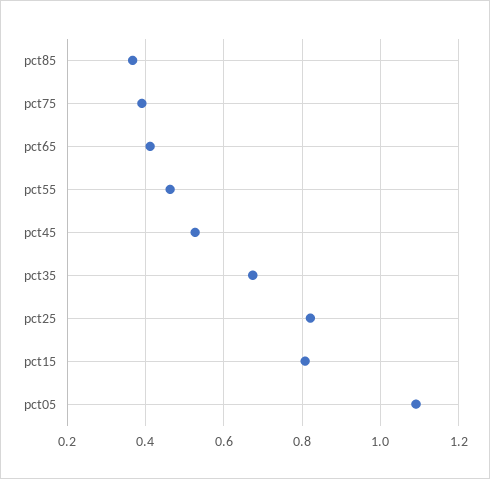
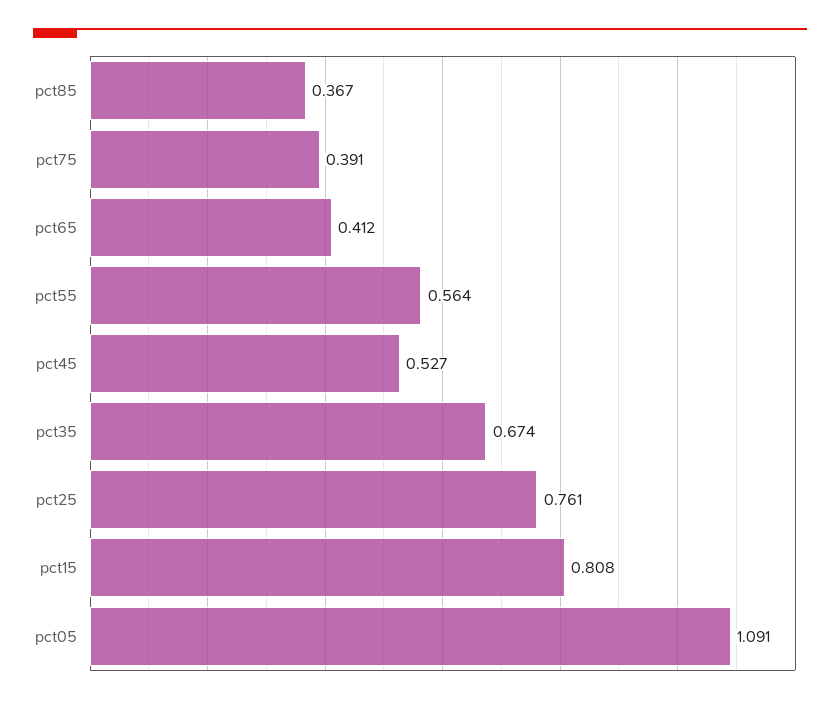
pct55: 0.46 -> 0.564
pct25: 0.82 -> 0.761

